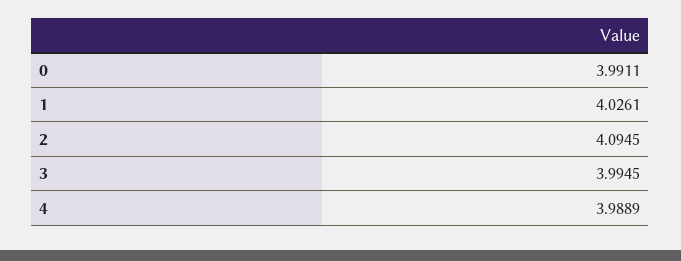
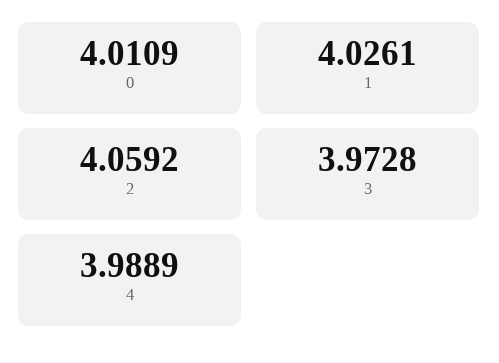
0: 3.9911 -> 4.0109
2: 4.0945 -> 4.0592
3: 3.9945 -> 3.9728

